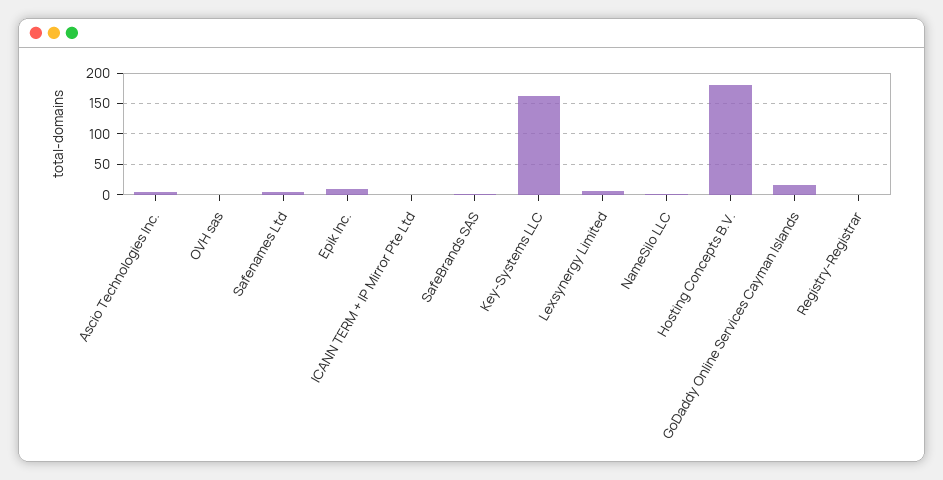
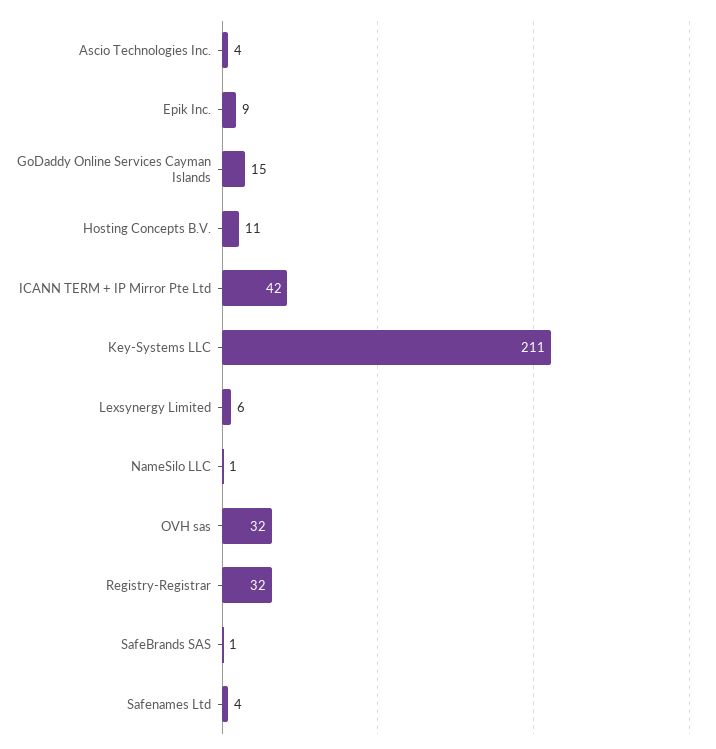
OVH sas: 0 -> 32
ICANN TERM + IP Mirror Pte Ltd: 0 -> 42
Key-Systems LLC: 160 -> 211
Hosting Concepts B.V.: 180 -> 11
Registry-Registrar: 0 -> 32

